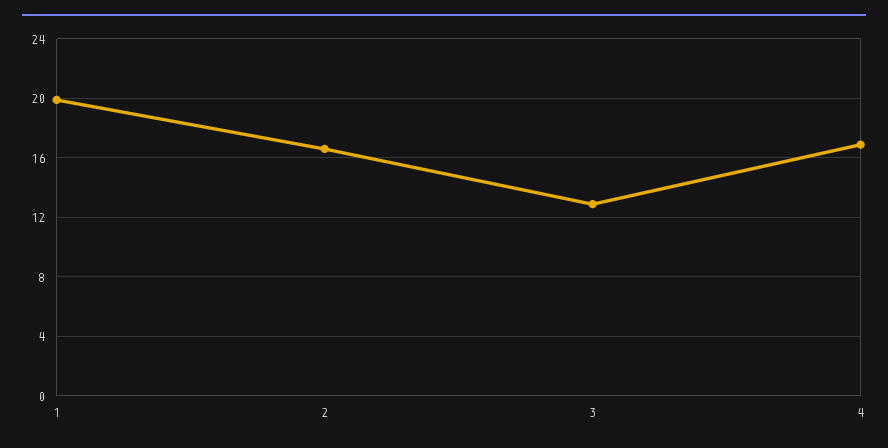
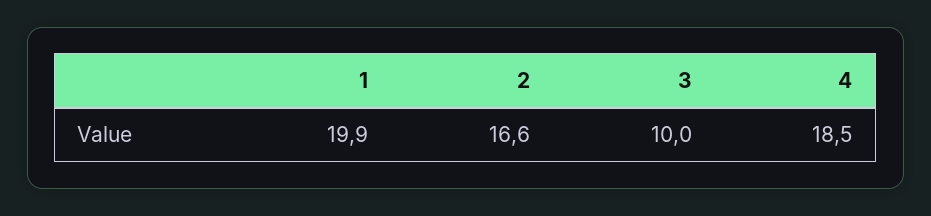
3: 13 -> 10
4: 17 -> 18.5

